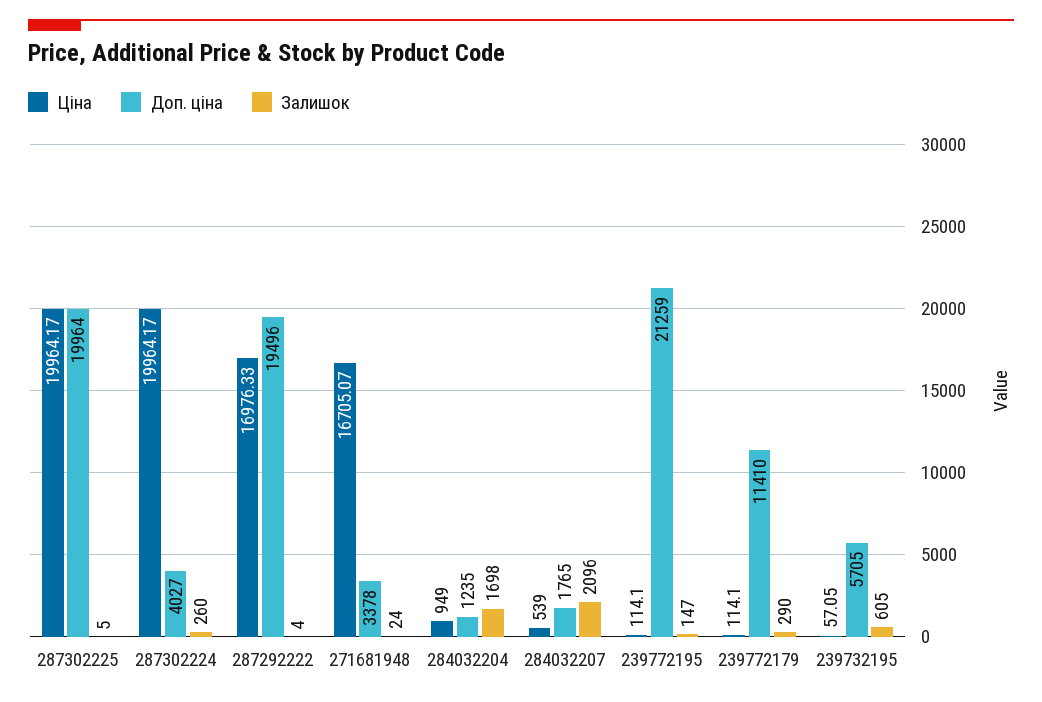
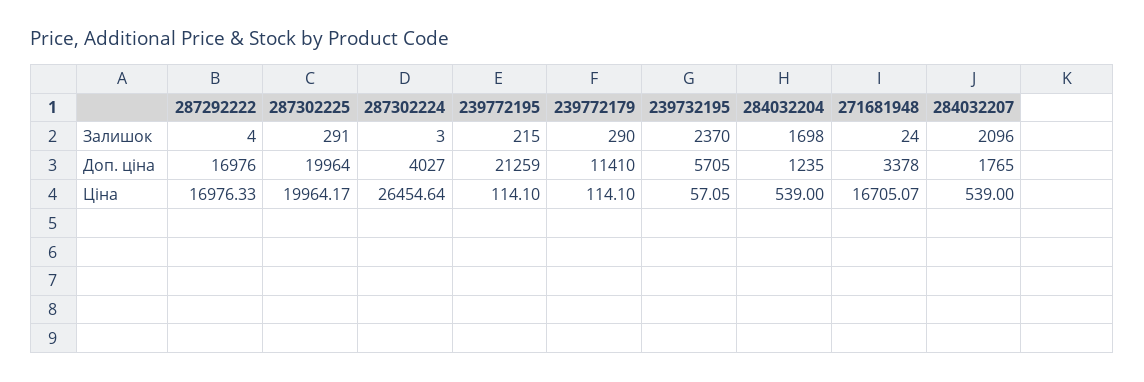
Залишок, 287302225: 5 -> 291
Ціна, 287302224: 19964.17 -> 26454.64
Залишок, 287302224: 260 -> 3
Доп. ціна, 287292222: 19496 -> 16976
Ціна, 284032204: 949 -> 539
Залишок, 239772195: 147 -> 215
Залишок, 239732195: 605 -> 2370

